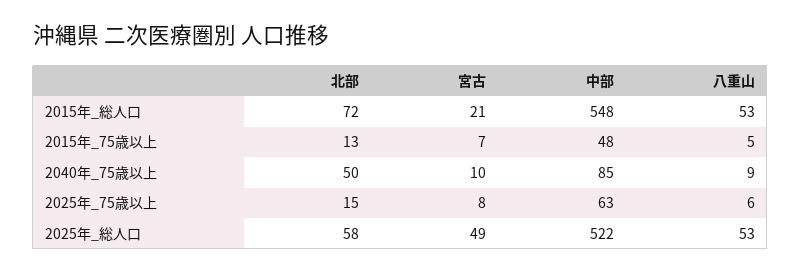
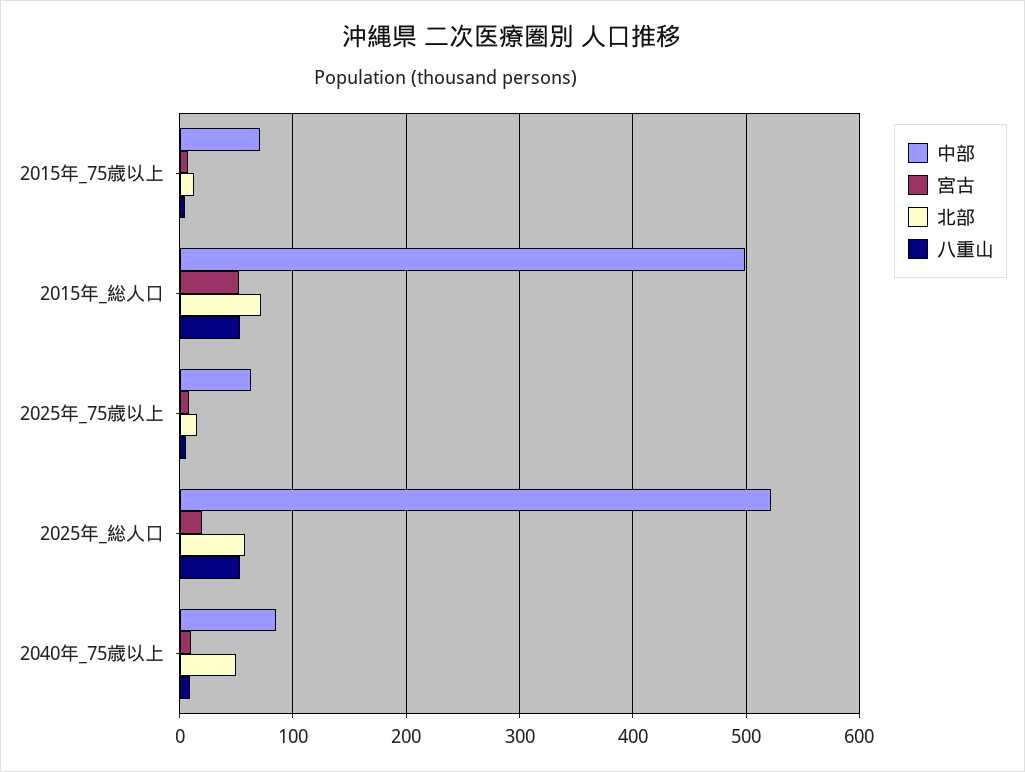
宮古, 2015年_総人口: 21 -> 50
中部, 2015年_総人口: 548 -> 500
中部, 2015年_75歳以上: 48 -> 70
宮古, 2025年_総人口: 49 -> 20

